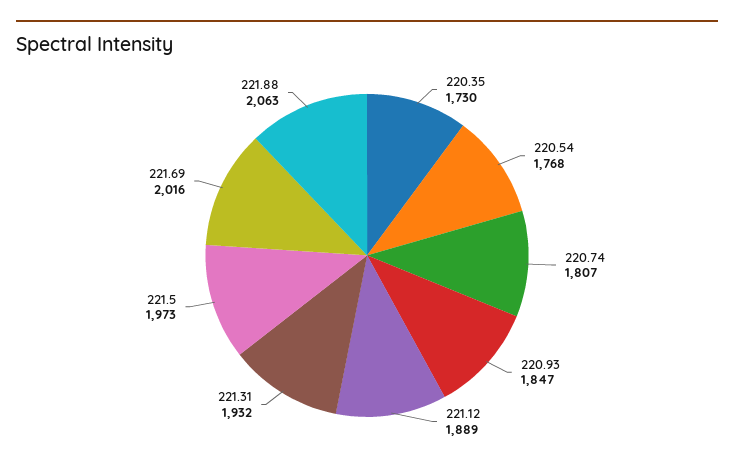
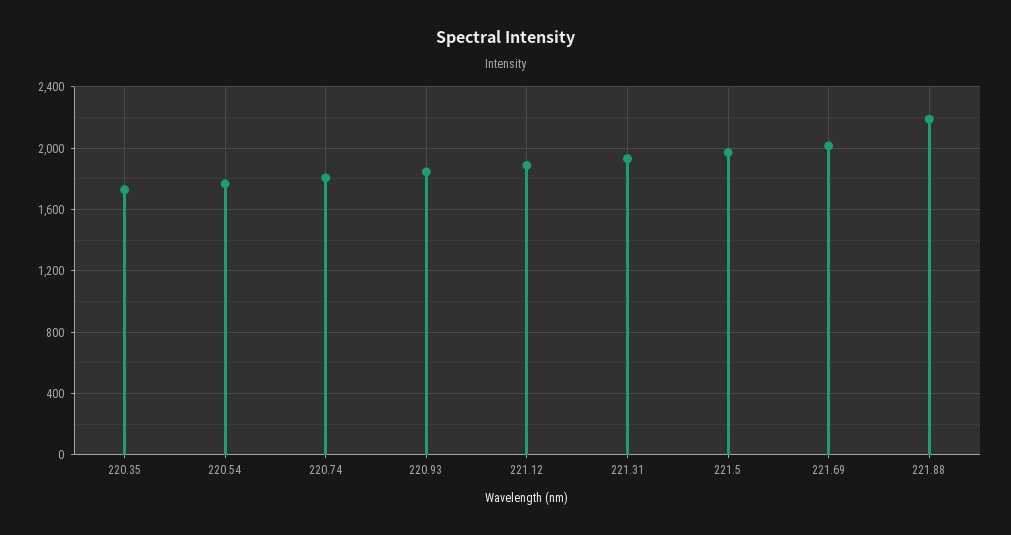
221.88: 2063 -> 2200

